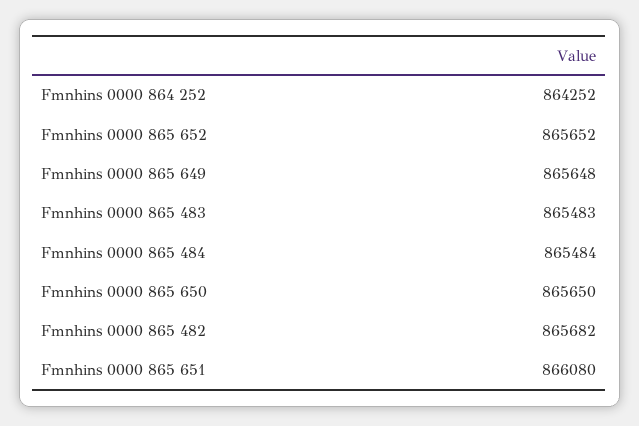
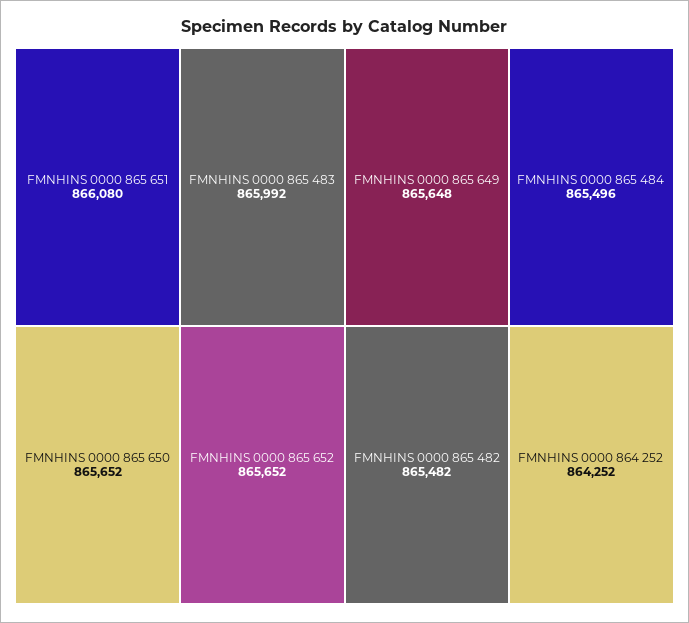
Fmnhins 0000 865 483: 865483 -> 865992
Fmnhins 0000 865 484: 865484 -> 865496
Fmnhins 0000 865 650: 865650 -> 865652
Fmnhins 0000 865 482: 865682 -> 865482

